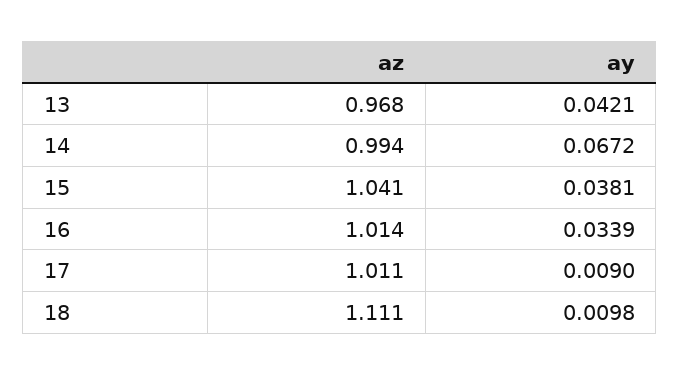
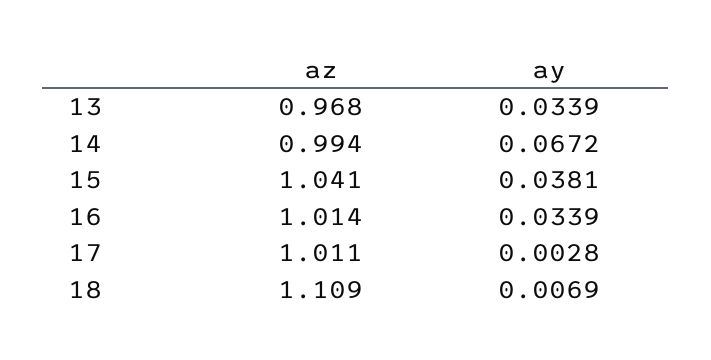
ay, 13: 0.0421 -> 0.0339
ay, 17: 0.009 -> 0.0028
az, 18: 1.111 -> 1.109
ay, 18: 0.0098 -> 0.0069

